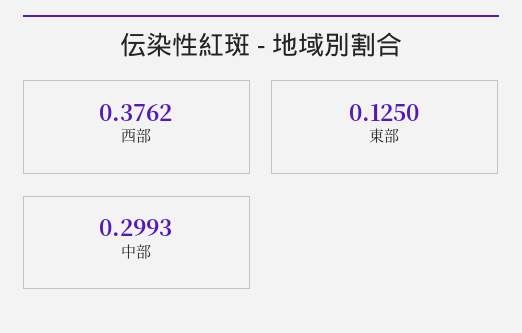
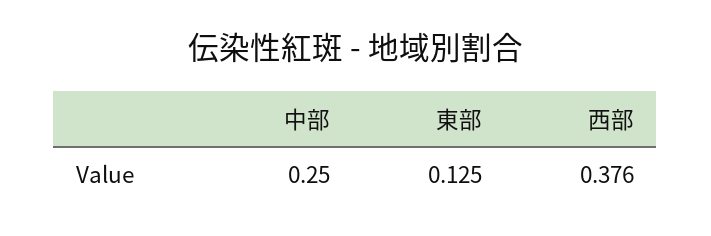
中部: 0.2993 -> 0.25

